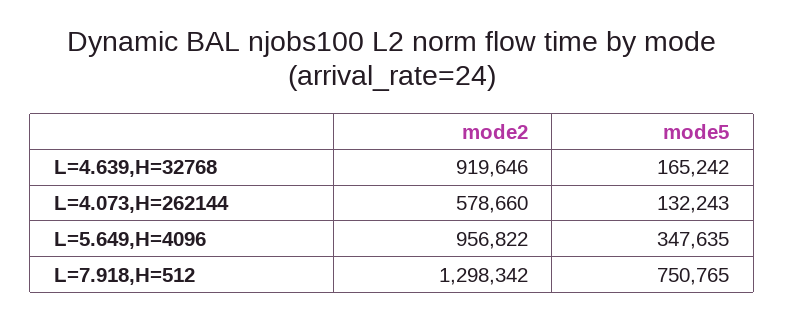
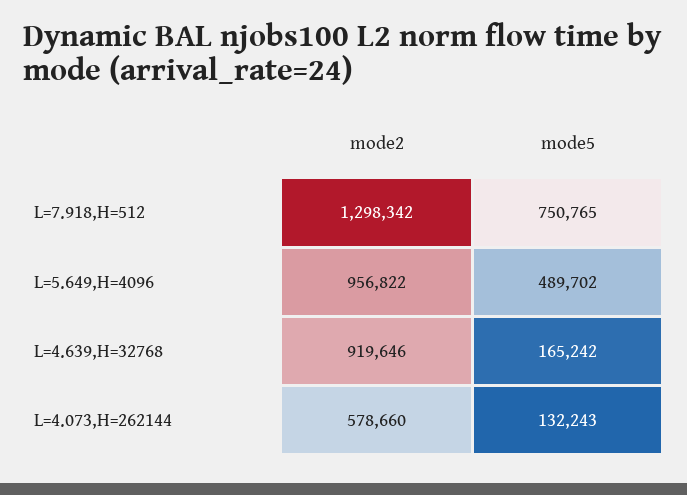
mode5, L=5.649,H=4096: 347635 -> 489702

